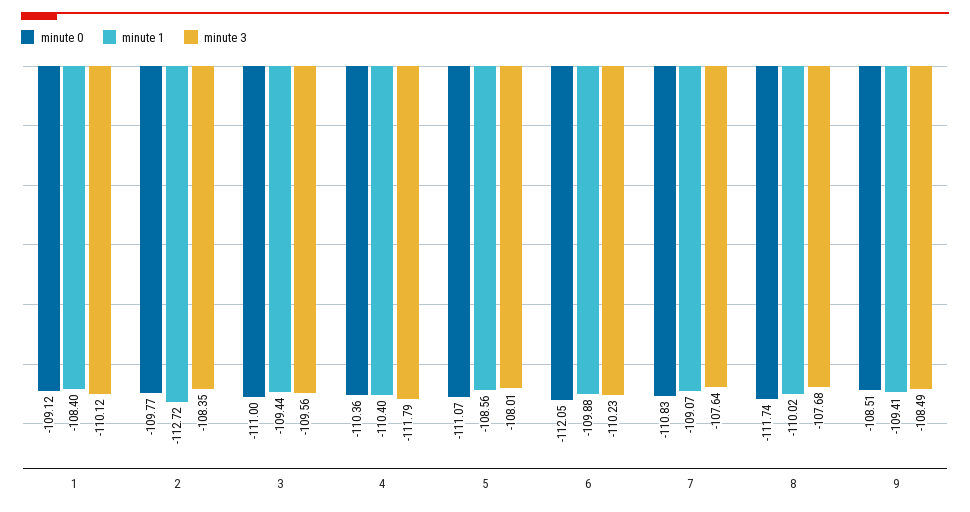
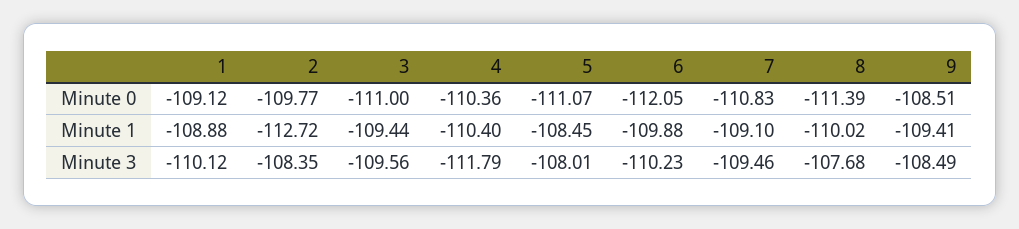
minute 1, 1: -108.4 -> -108.88
minute 1, 5: -108.56 -> -108.45
minute 1, 7: -109.07 -> -109.1
minute 3, 7: -107.64 -> -109.46
minute 0, 8: -111.74 -> -111.39

